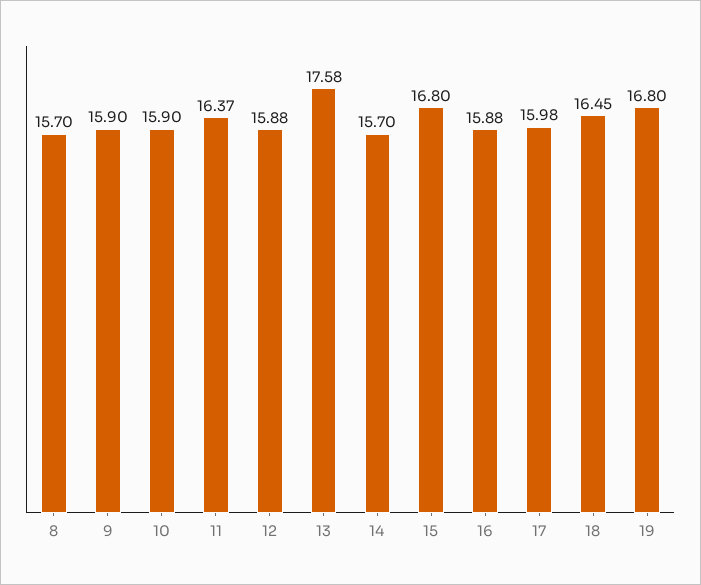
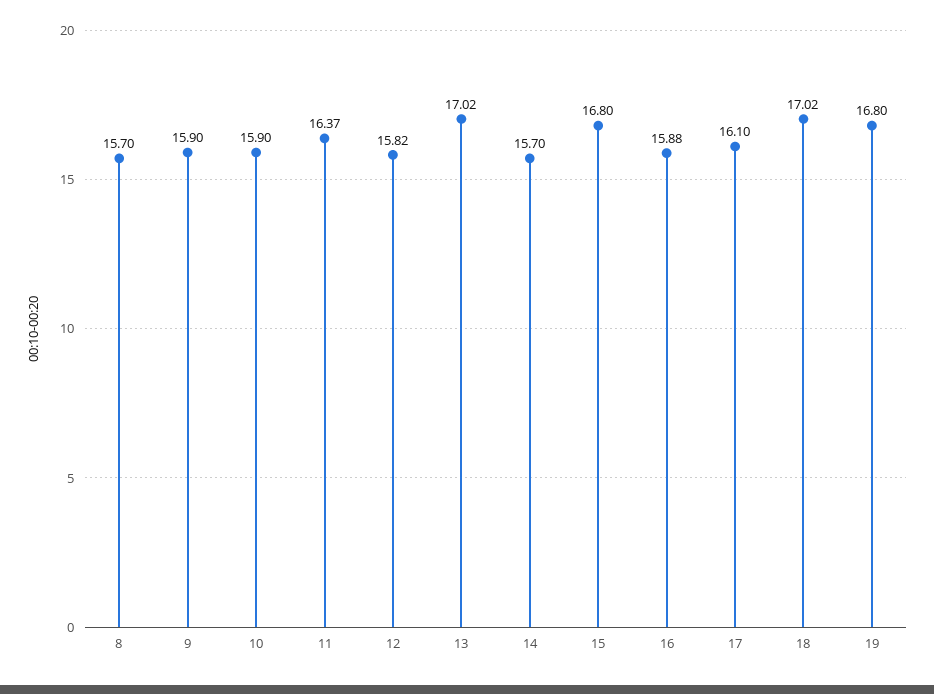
12: 15.88 -> 15.82
13: 17.58 -> 17.02
17: 15.98 -> 16.1
18: 16.45 -> 17.02

